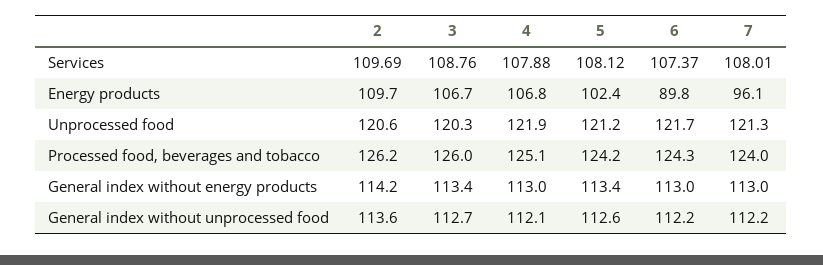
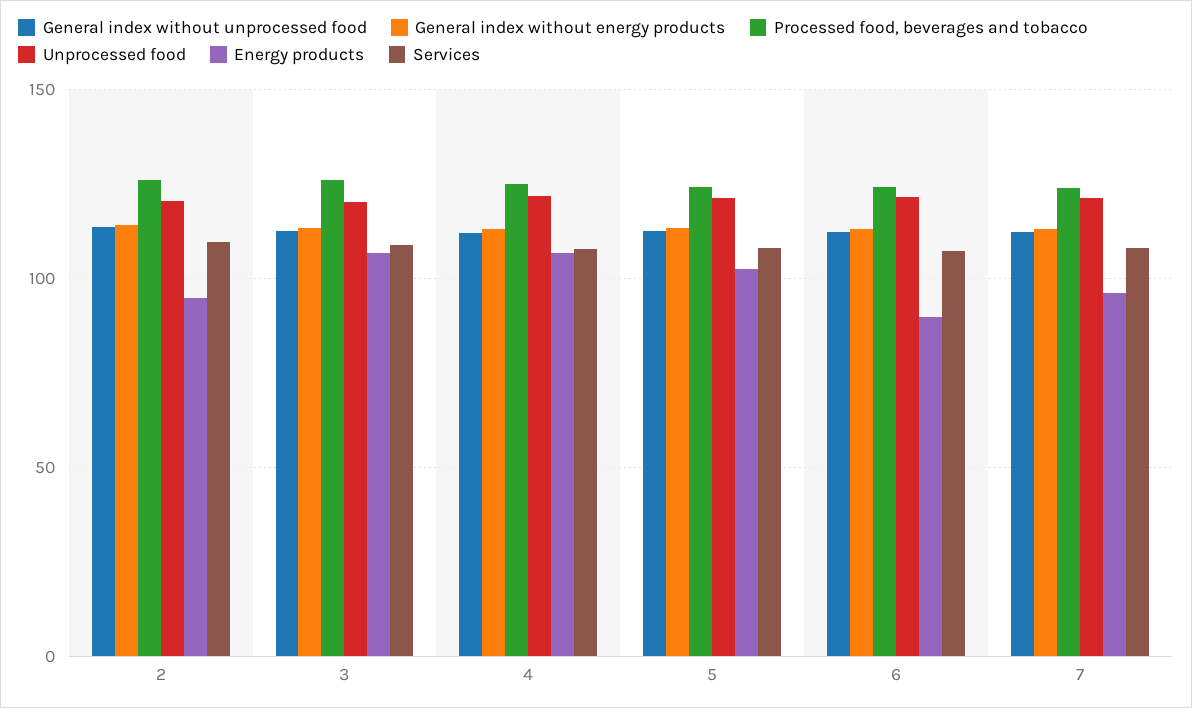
Energy products, 2: 109.7 -> 95

